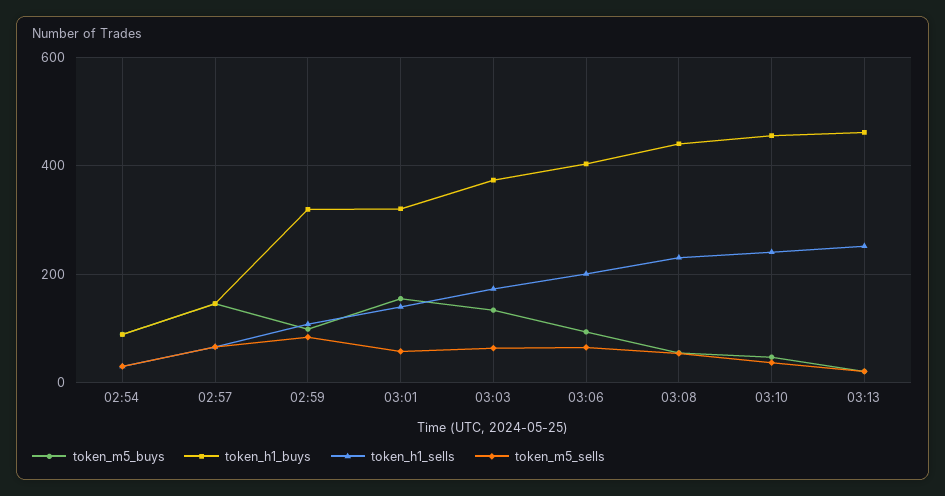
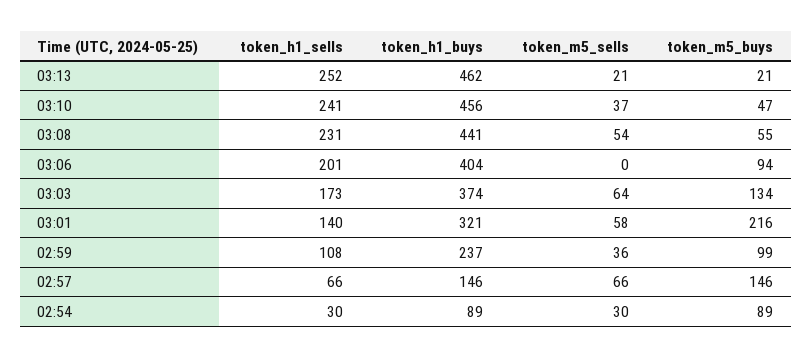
token_h1_buys, 02:59: 320 -> 237
token_m5_sells, 02:59: 80 -> 36
token_m5_buys, 03:01: 160 -> 216
token_m5_sells, 03:06: 60 -> 0

